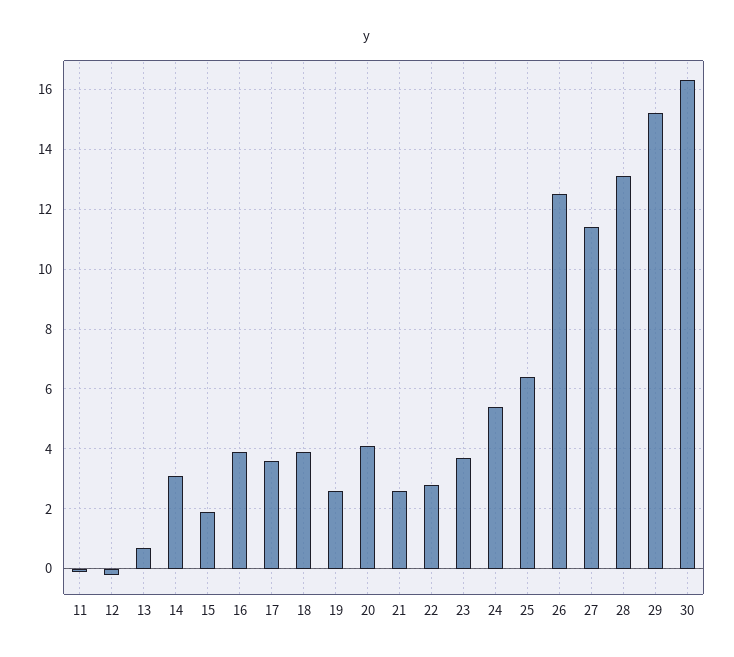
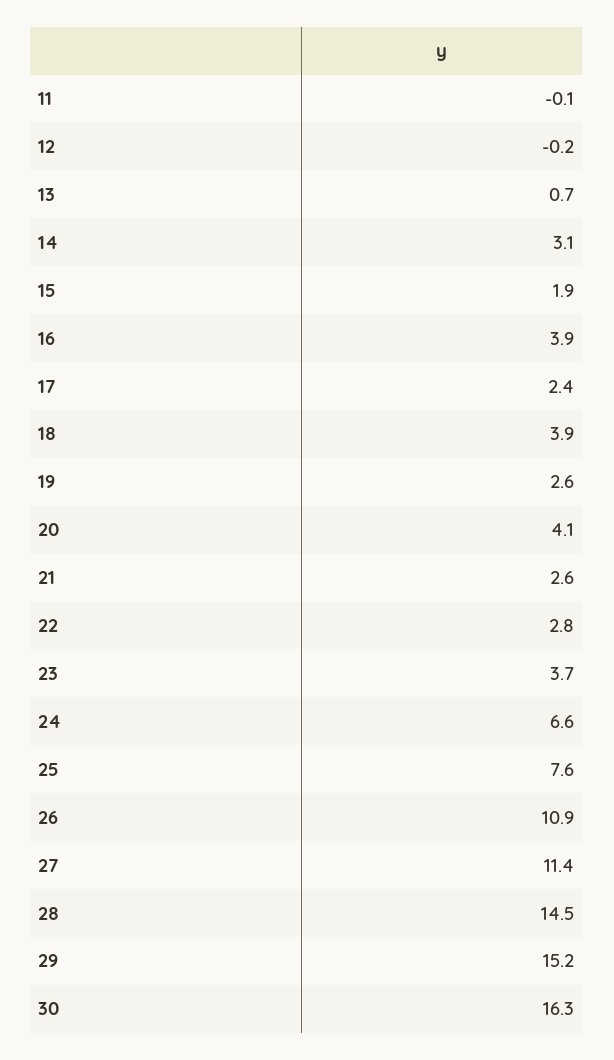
17: 3.5 -> 2.4
24: 5.5 -> 6.6
25: 6.5 -> 7.6
26: 12.5 -> 10.9
28: 13 -> 14.5

